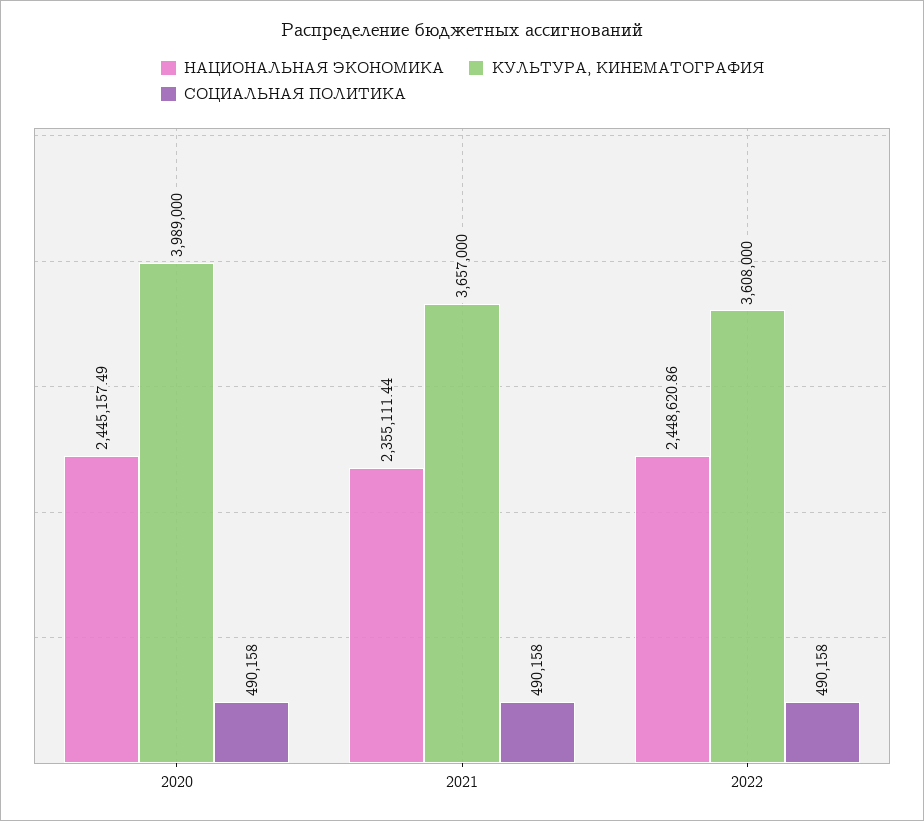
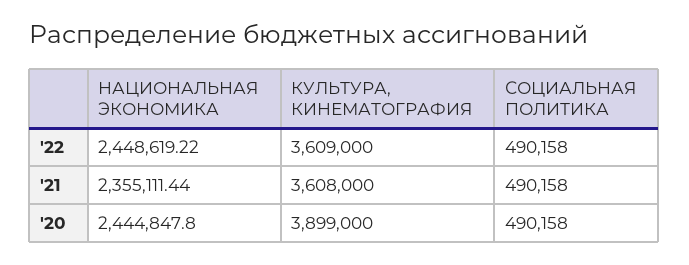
НАЦИОНАЛЬНАЯ ЭКОНОМИКА, 2020: 2445157.49 -> 2444847.8
КУЛЬТУРА, КИНЕМАТОГРАФИЯ, 2020: 3989000 -> 3899000
КУЛЬТУРА, КИНЕМАТОГРАФИЯ, 2021: 3657000 -> 3608000
НАЦИОНАЛЬНАЯ ЭКОНОМИКА, 2022: 2448620.86 -> 2448619.22
КУЛЬТУРА, КИНЕМАТОГРАФИЯ, 2022: 3608000 -> 3609000

